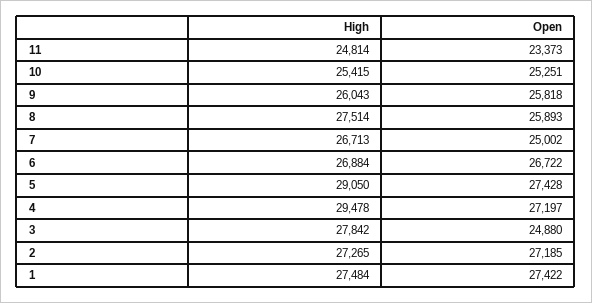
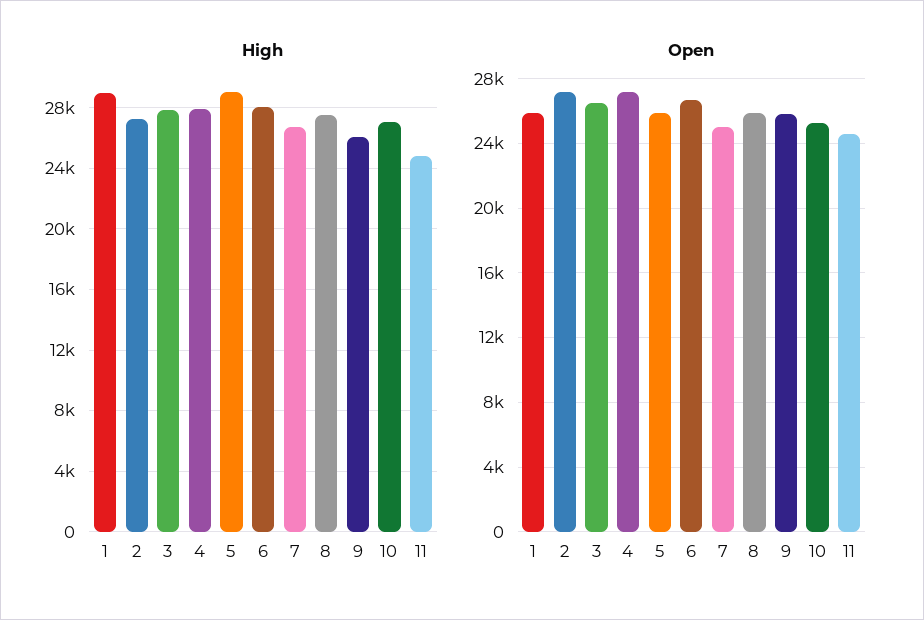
Open, 11: 23373 -> 24500
High, 10: 25415 -> 27000
High, 6: 26884 -> 28000
Open, 5: 27428 -> 26000
High, 4: 29478 -> 28000
Open, 3: 24880 -> 26500
High, 1: 27484 -> 29000
Open, 1: 27422 -> 26000

